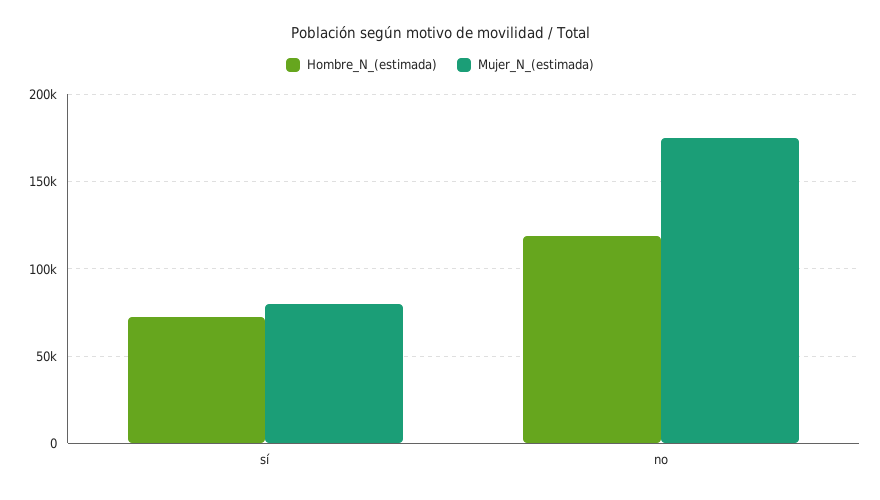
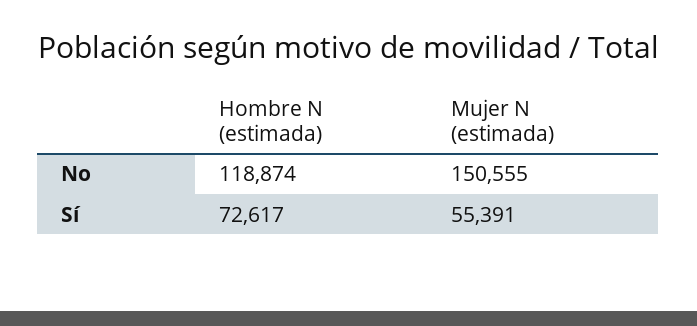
Mujer_N_(estimada), sí: 80000 -> 55391
Mujer_N_(estimada), no: 175000 -> 150555

